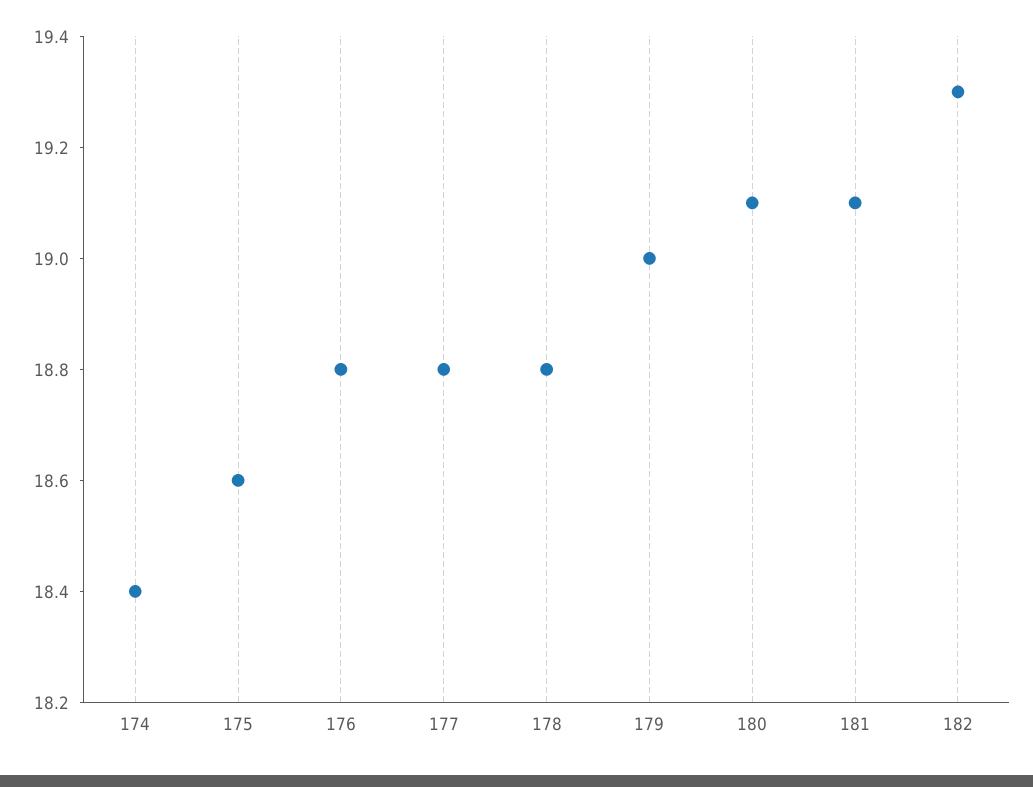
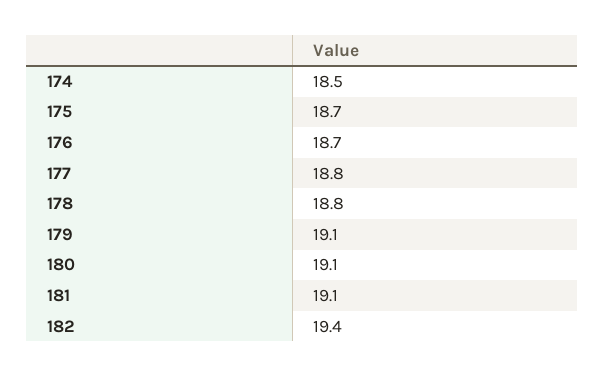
174: 18.4 -> 18.5
175: 18.6 -> 18.7
176: 18.8 -> 18.7
179: 19 -> 19.1
182: 19.3 -> 19.4

